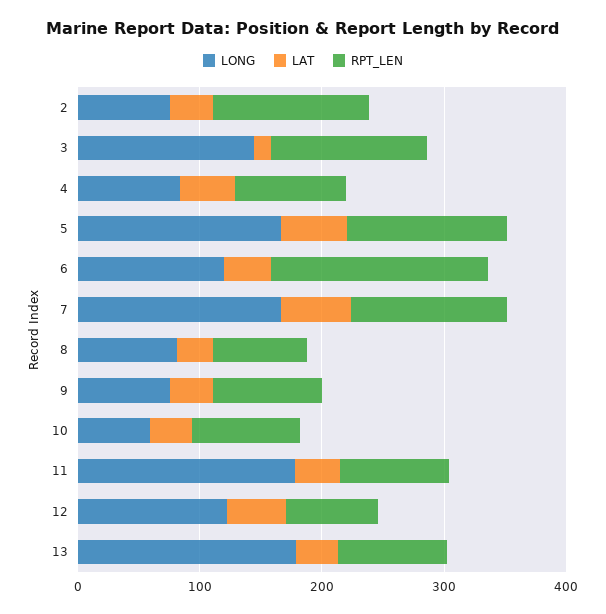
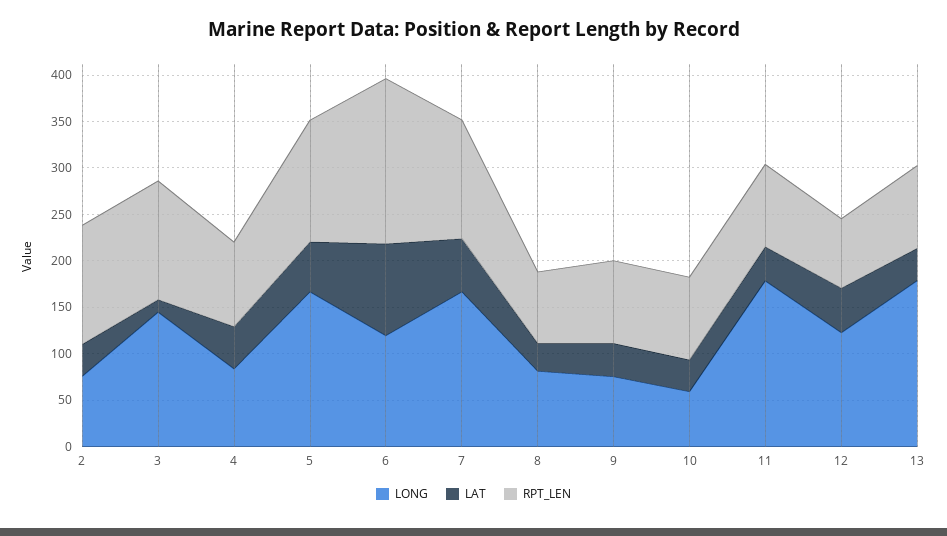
LAT, 6: 40 -> 100

